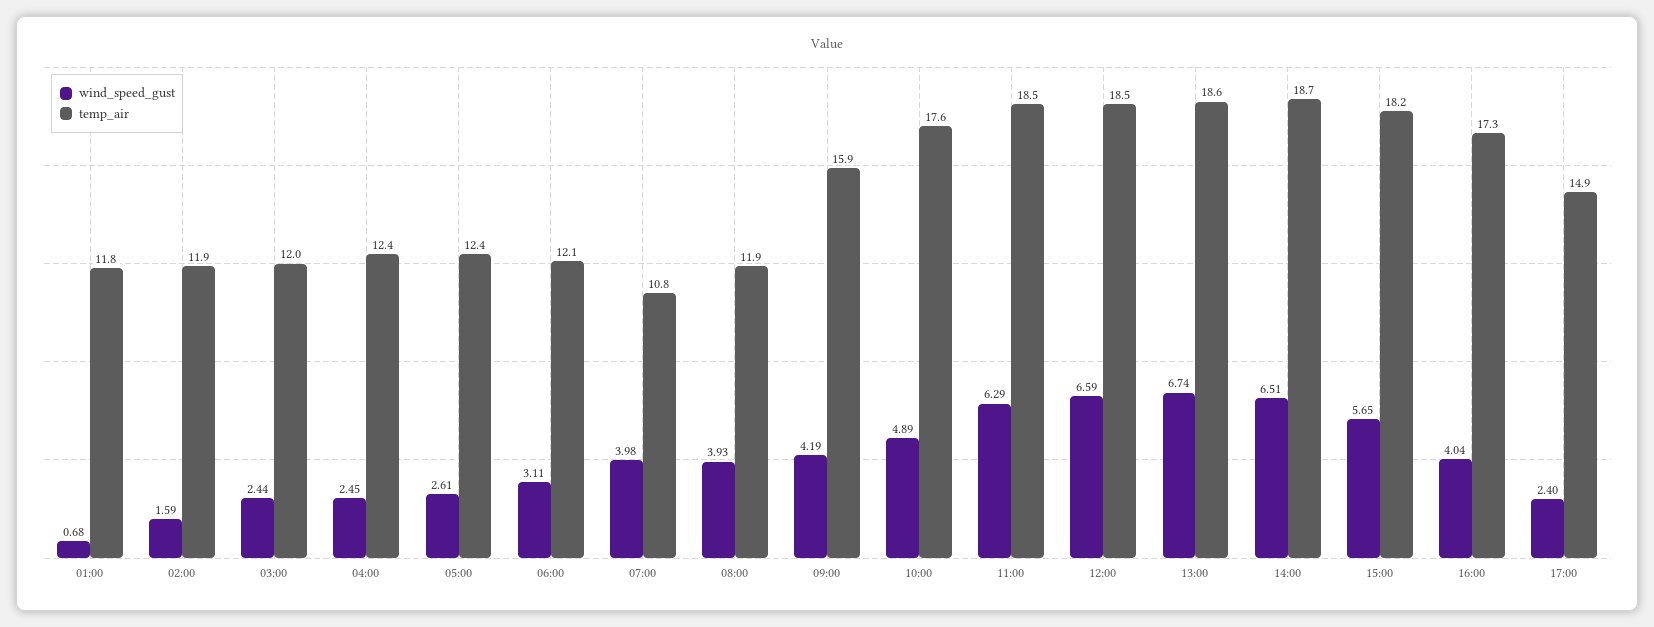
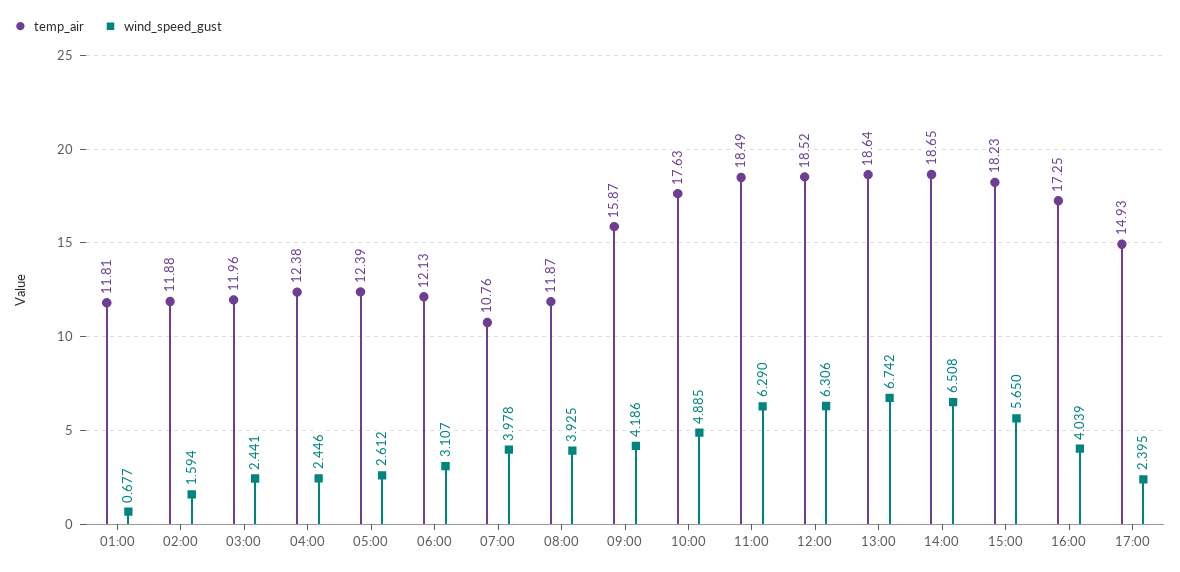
wind_speed_gust, 12:00: 6.59 -> 6.306

